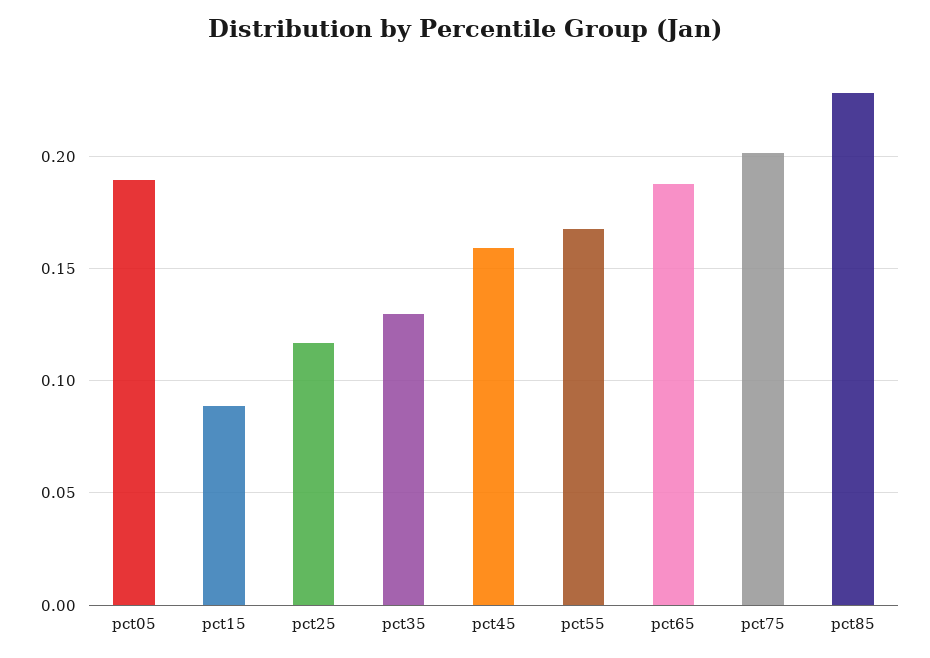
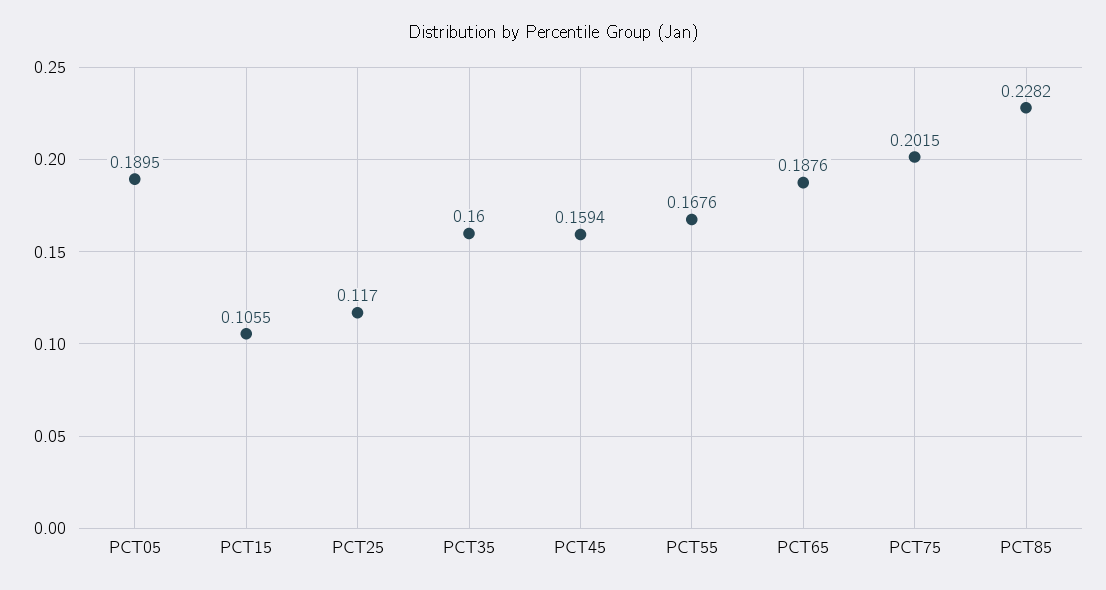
pct15: 0.09 -> 0.1055
pct35: 0.13 -> 0.16

